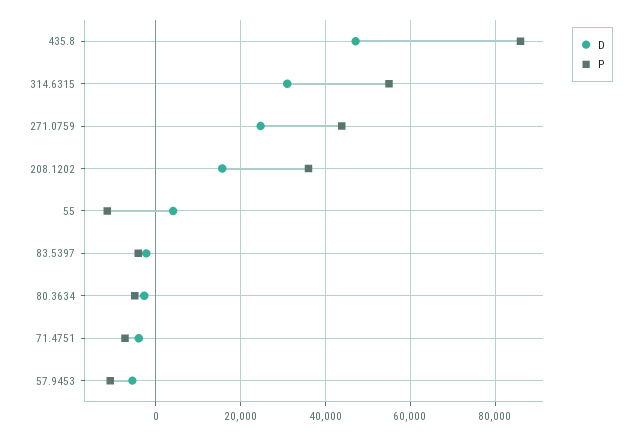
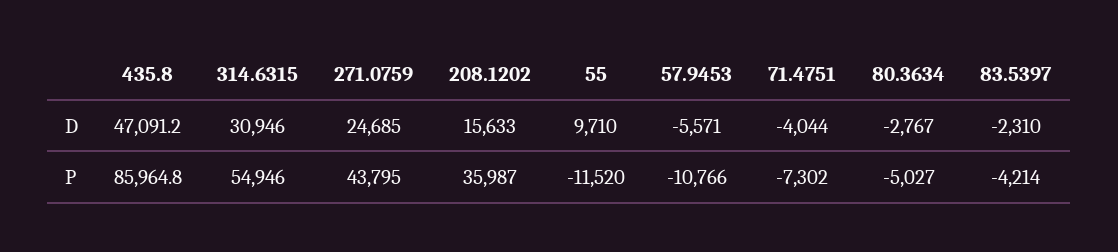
D, 55: 4000 -> 9710

